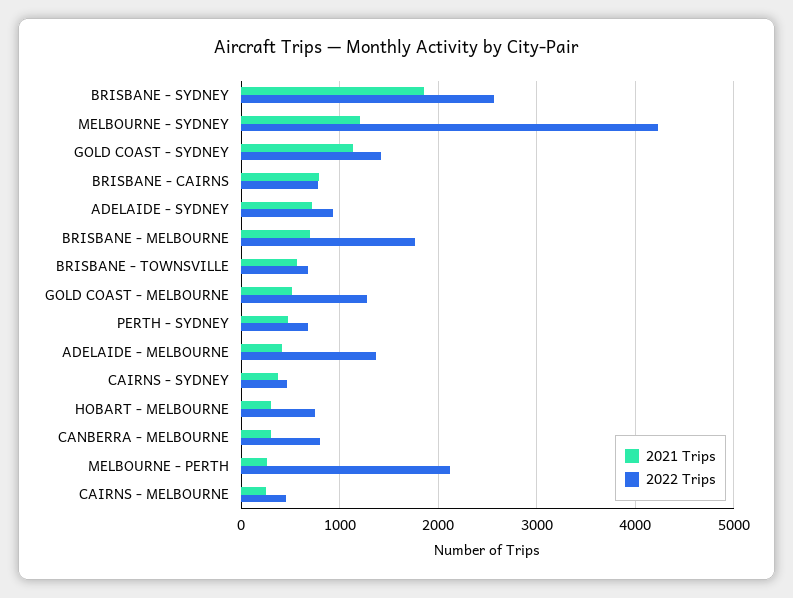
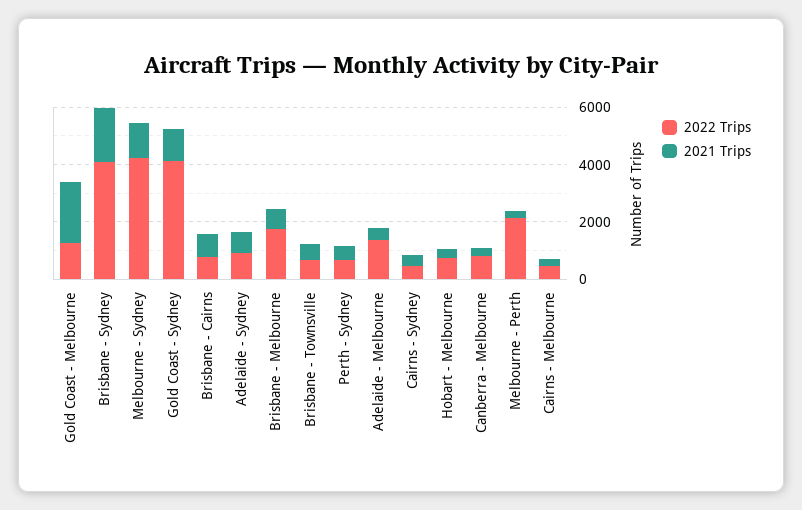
2022 Trips, BRISBANE - SYDNEY: 2600 -> 4000
2022 Trips, GOLD COAST - SYDNEY: 1400 -> 4000
2021 Trips, GOLD COAST - MELBOURNE: 500 -> 2000

